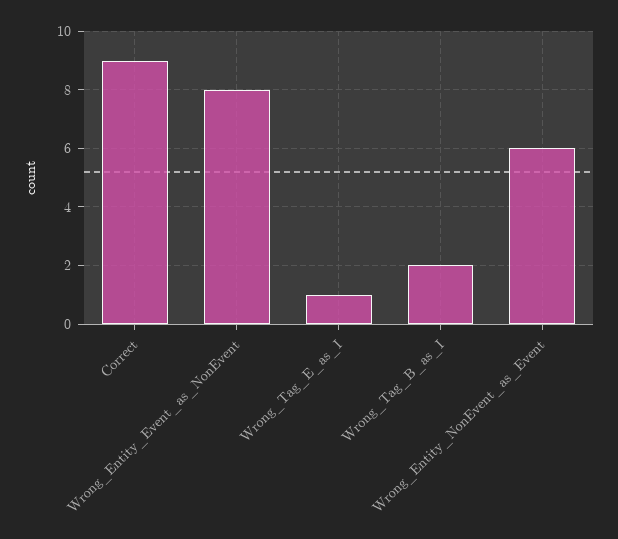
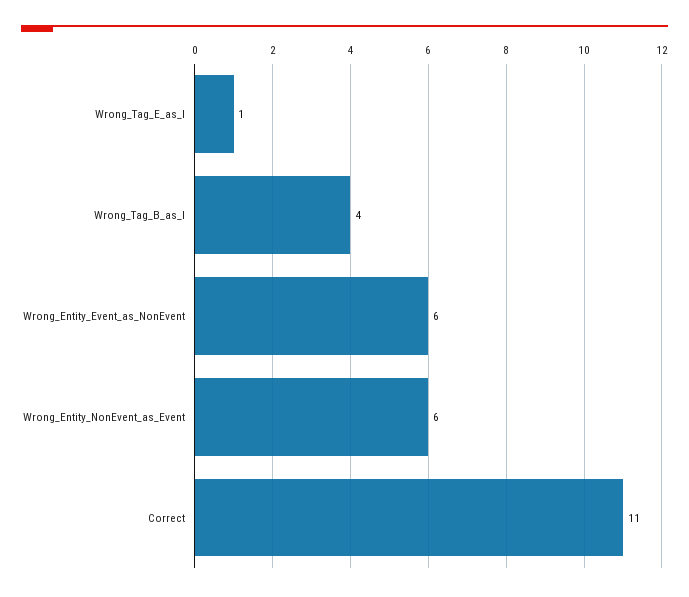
Correct: 9 -> 11
Wrong_Entity_Event_as_NonEvent: 8 -> 6
Wrong_Tag_B_as_I: 2 -> 4

